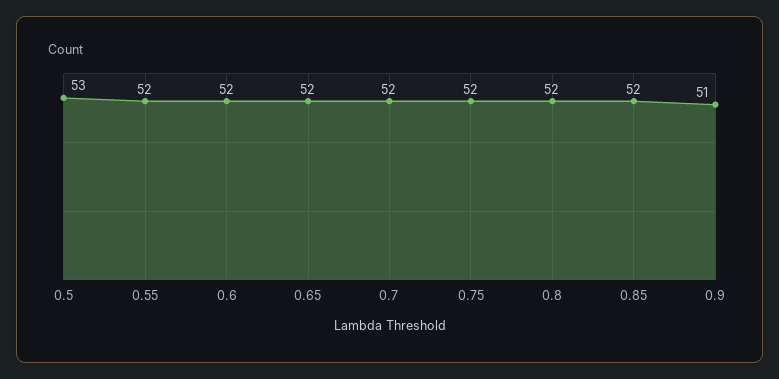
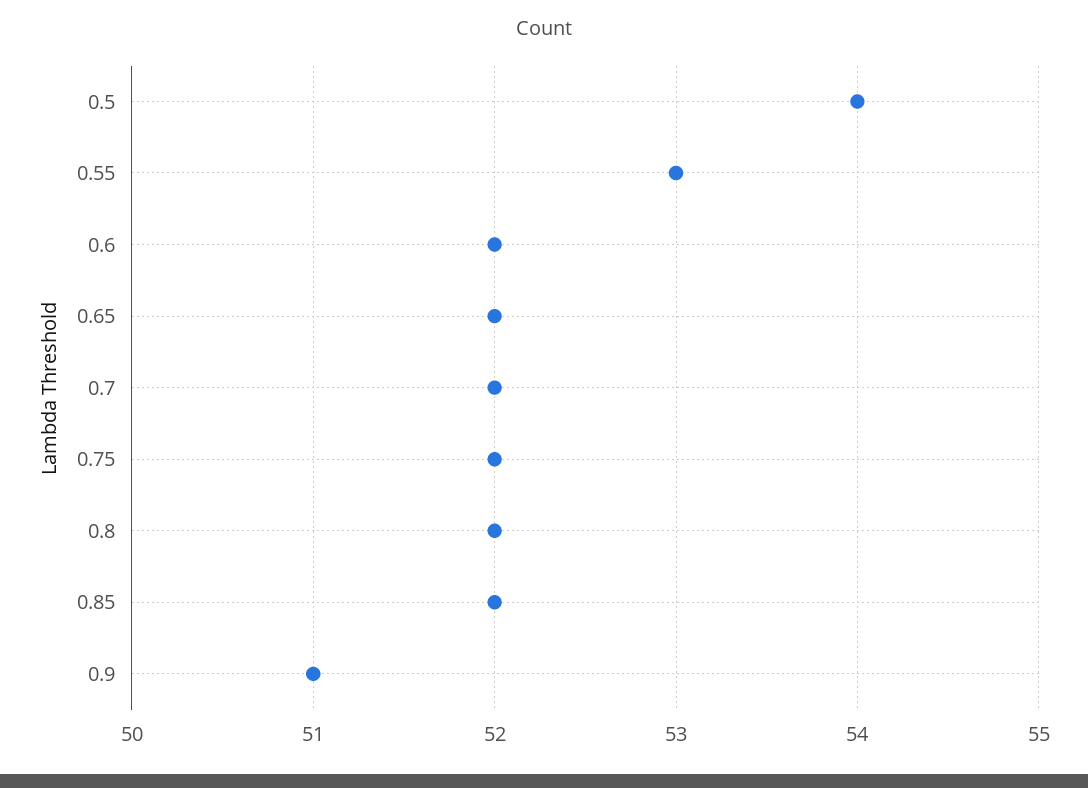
0.5: 53 -> 54
0.55: 52 -> 53

